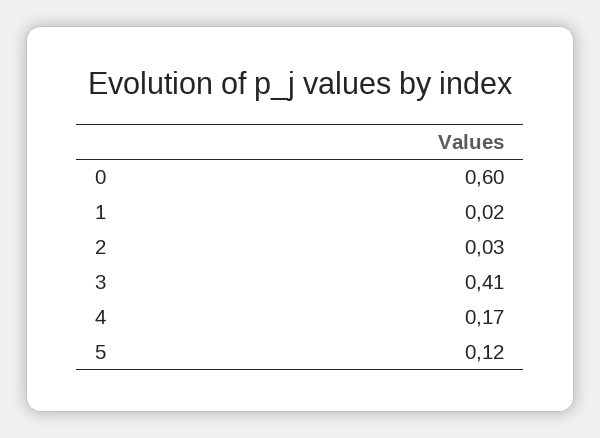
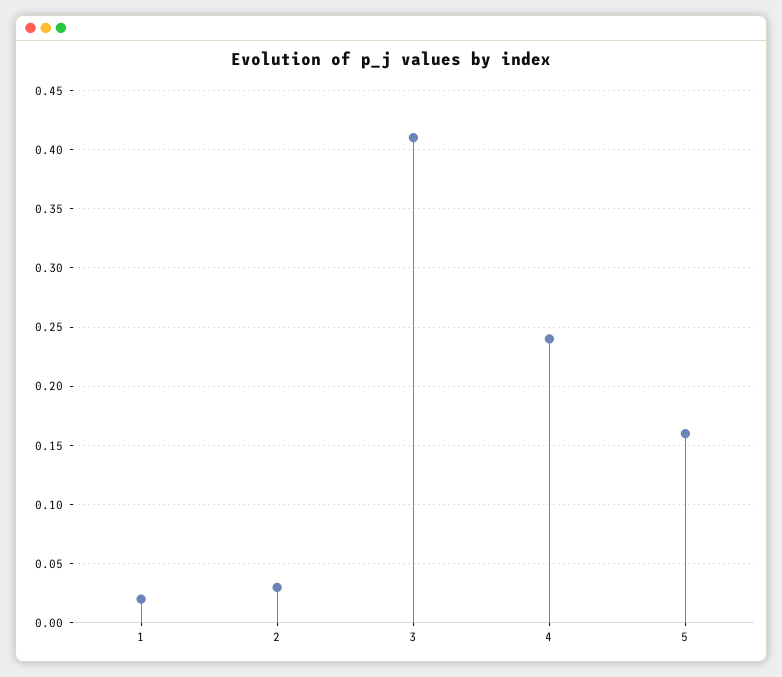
0: 0.6 -> none
4: 0.17 -> 0.24
5: 0.12 -> 0.16

